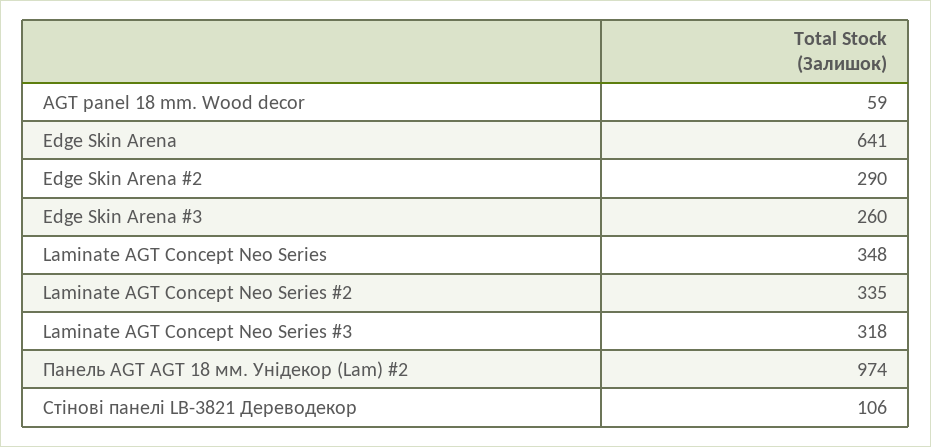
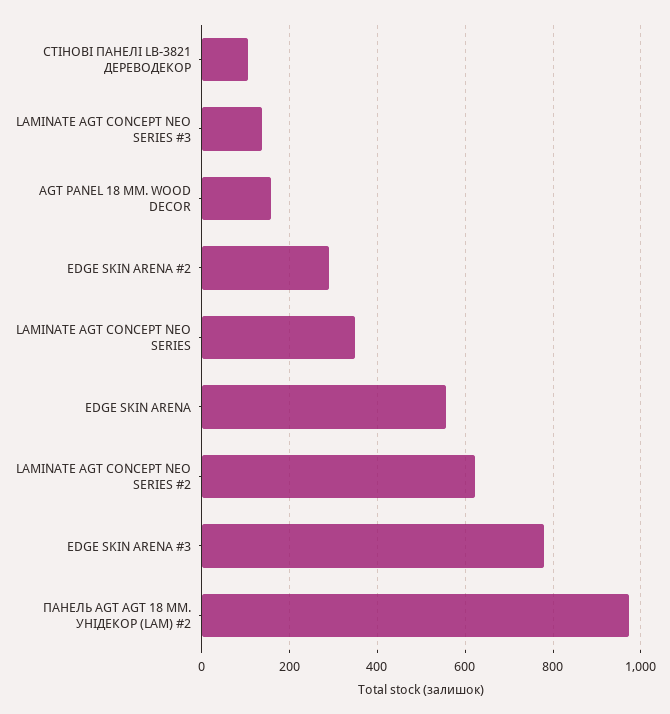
AGT panel 18 mm. Wood decor: 59 -> 160
Edge Skin Arena: 641 -> 560
Edge Skin Arena #3: 260 -> 780
Laminate AGT Concept Neo Series #2: 335 -> 620
Laminate AGT Concept Neo Series #3: 318 -> 140

